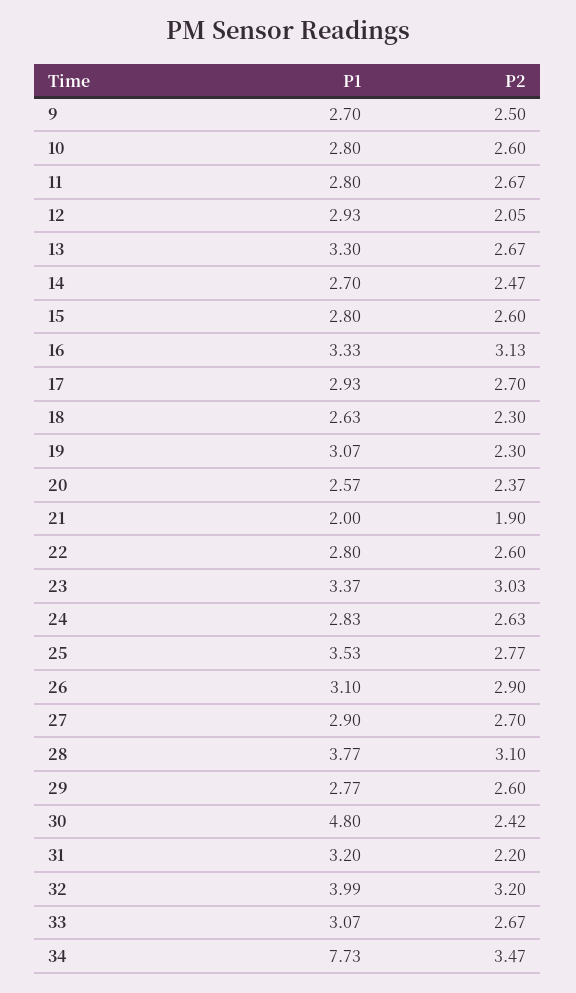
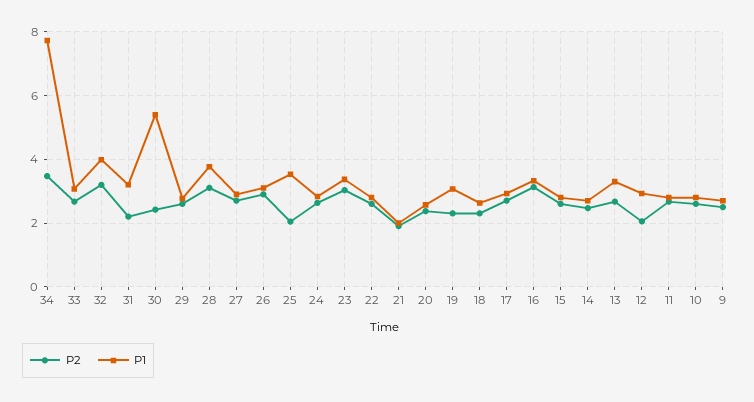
P2, 25: 2.77 -> 2
P1, 30: 4.8 -> 5.4

